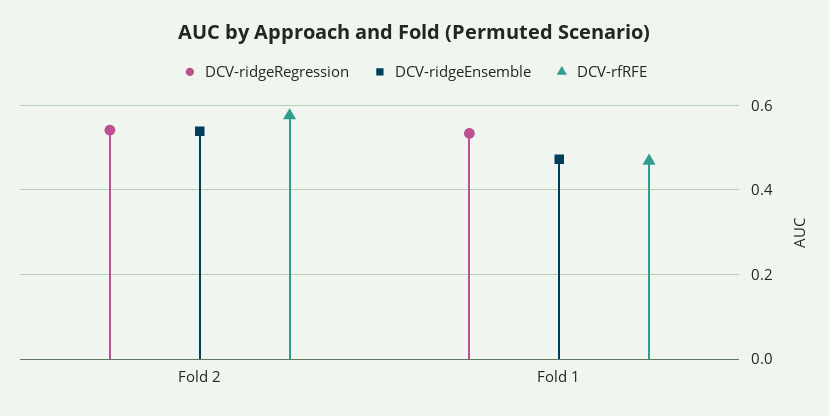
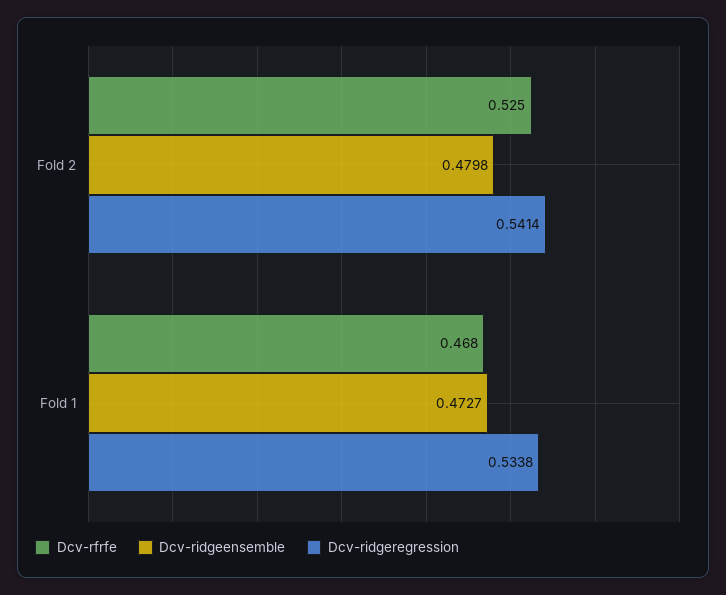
DCV-ridgeEnsemble, Fold 2: 0.54 -> 0.4798
DCV-rfRFE, Fold 2: 0.58 -> 0.525

